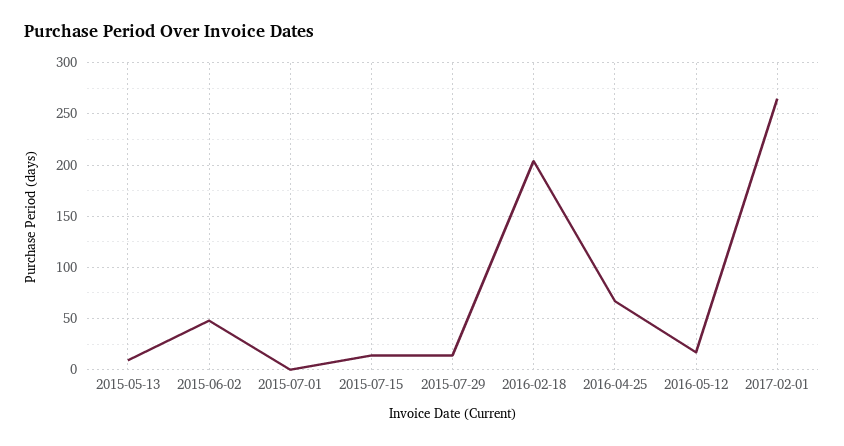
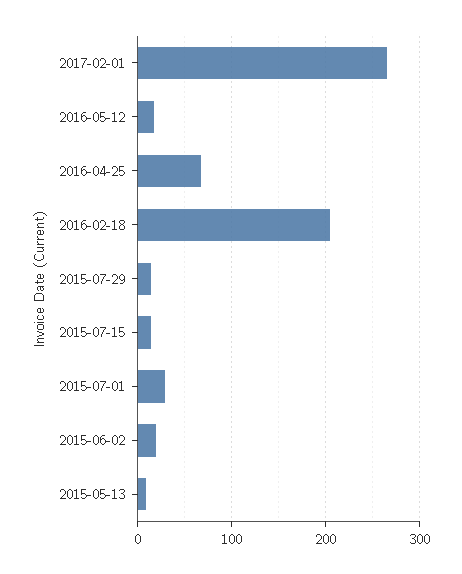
2015-06-02: 50 -> 20
2015-07-01: 0 -> 30

